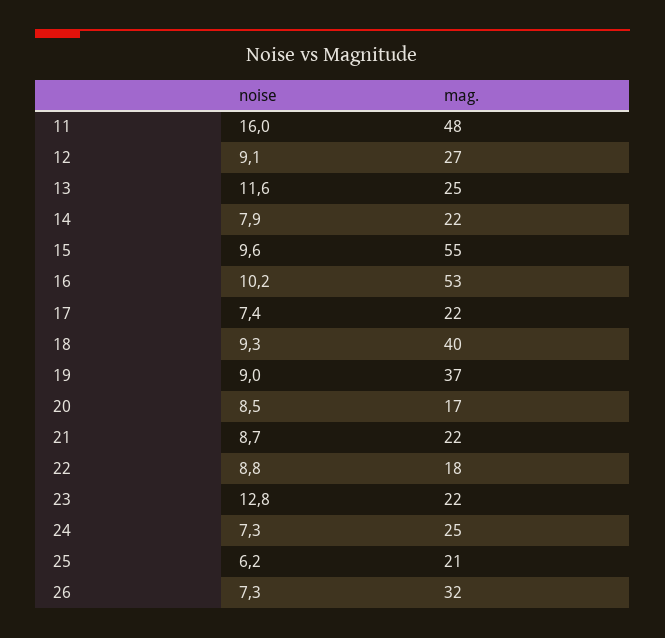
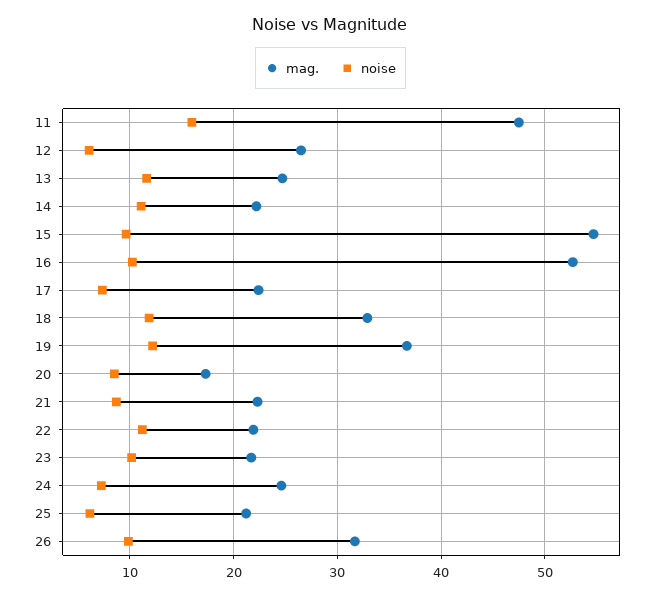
noise, 12: 9.1 -> 6
noise, 14: 7.9 -> 11
noise, 18: 9.3 -> 12
mag., 18: 40 -> 33
noise, 19: 9 -> 12
noise, 22: 8.8 -> 11
mag., 22: 18 -> 22
noise, 23: 12.8 -> 10
noise, 26: 7.3 -> 10

